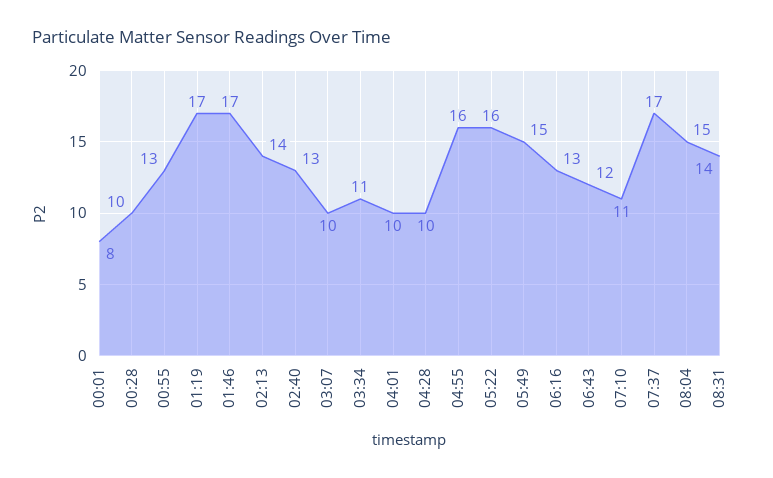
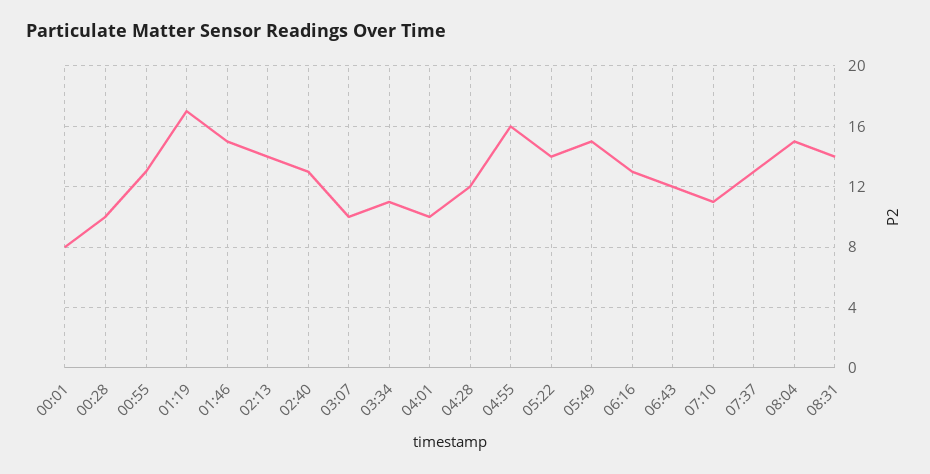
01:46: 17 -> 15
04:28: 10 -> 12
05:22: 16 -> 14
07:37: 17 -> 13

